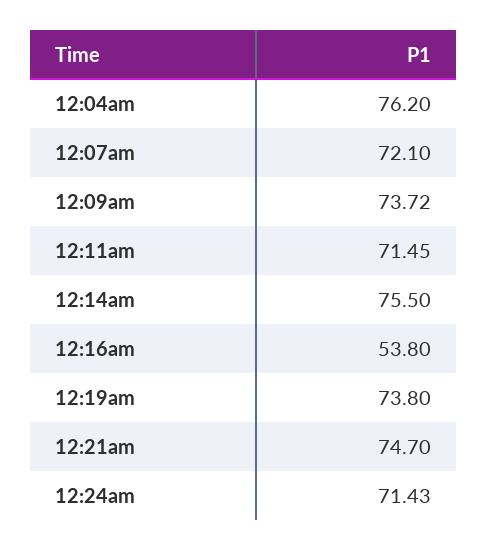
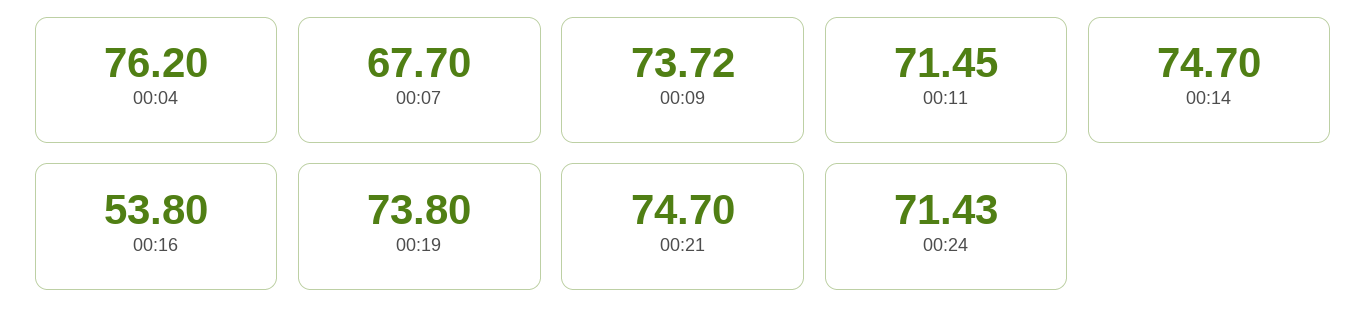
12:07am: 72.1 -> 67.7
12:14am: 75.5 -> 74.7

